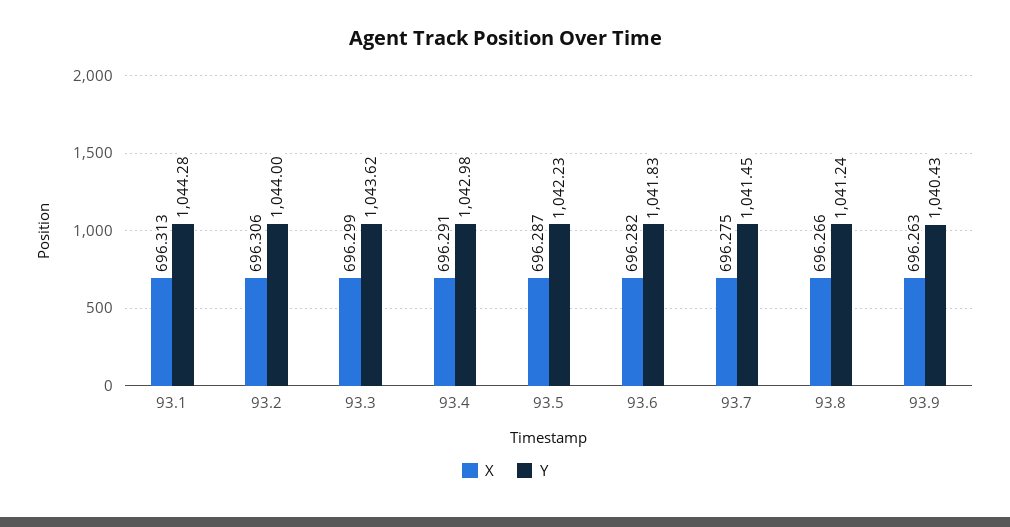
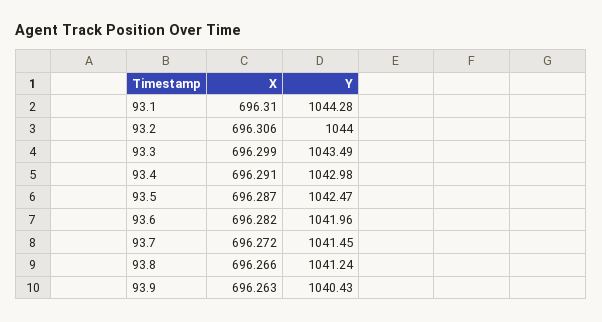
X, 93.1: 696.313 -> 696.31
Y, 93.3: 1043.62 -> 1043.49
Y, 93.5: 1042.23 -> 1042.47
Y, 93.6: 1041.83 -> 1041.96
X, 93.7: 696.275 -> 696.272

